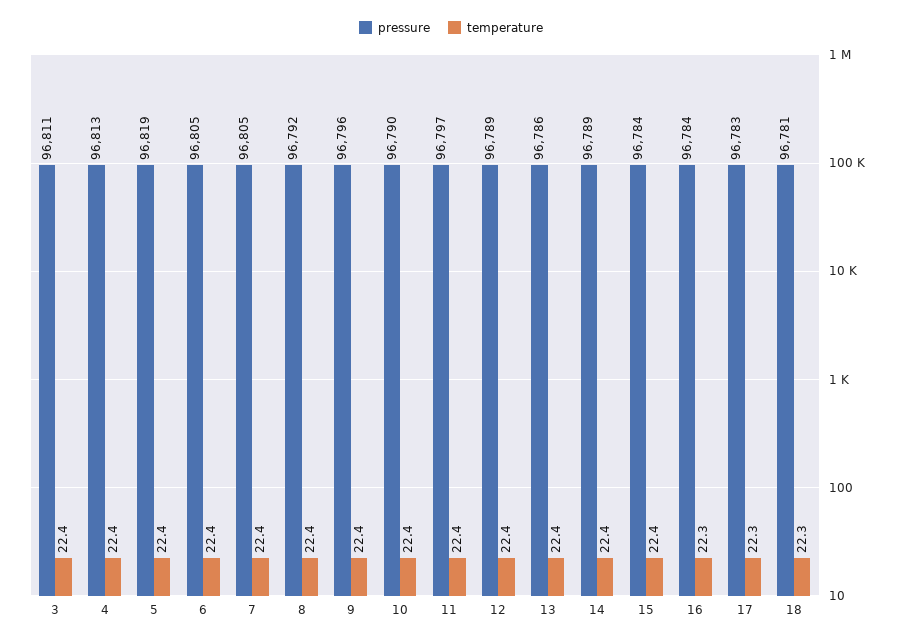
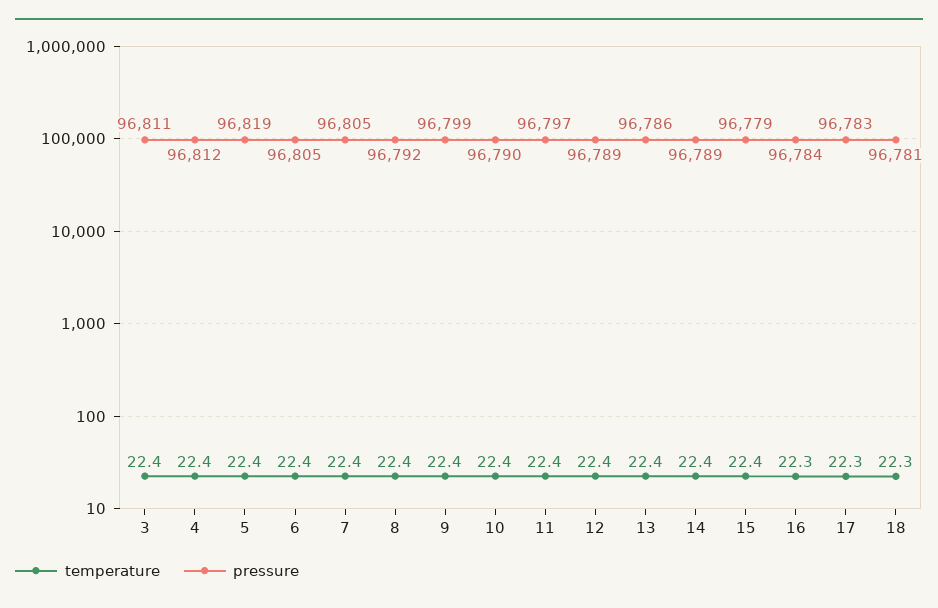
pressure, 4: 96813 -> 96812
pressure, 9: 96796 -> 96799
pressure, 15: 96784 -> 96779

